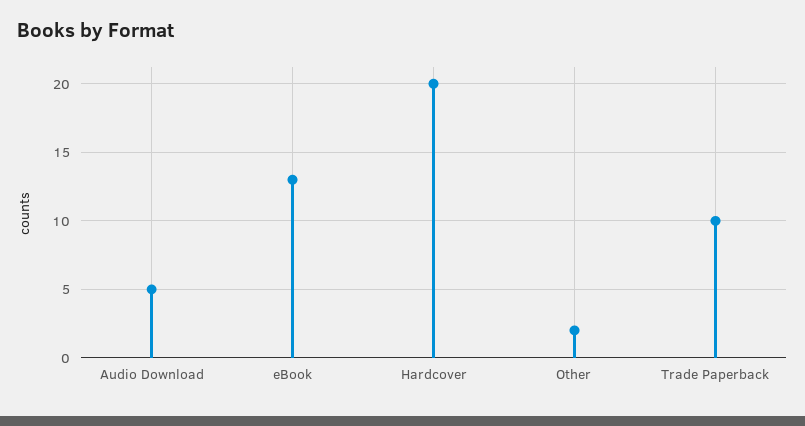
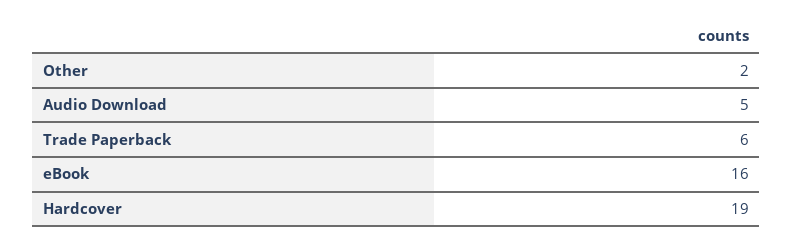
eBook: 13 -> 16
Hardcover: 20 -> 19
Trade Paperback: 10 -> 6

